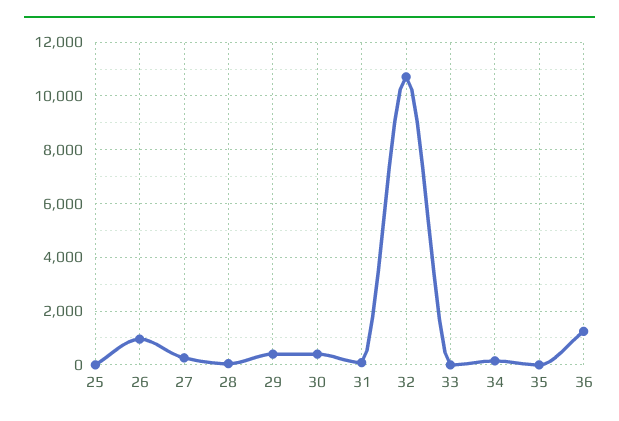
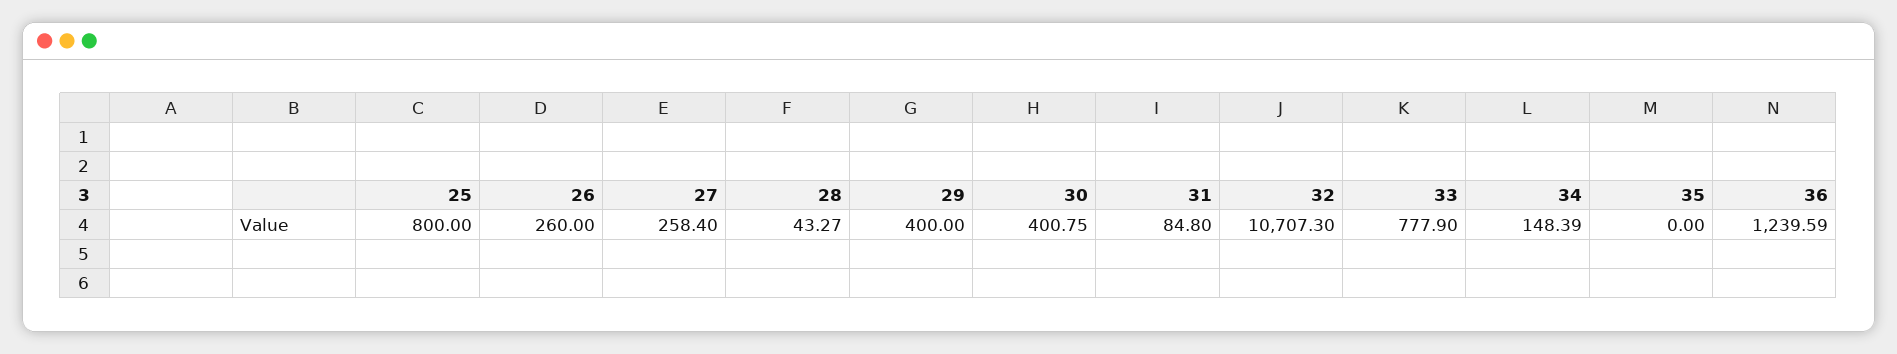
25: 0 -> 800
26: 1000 -> 260
33: 0 -> 777.9

